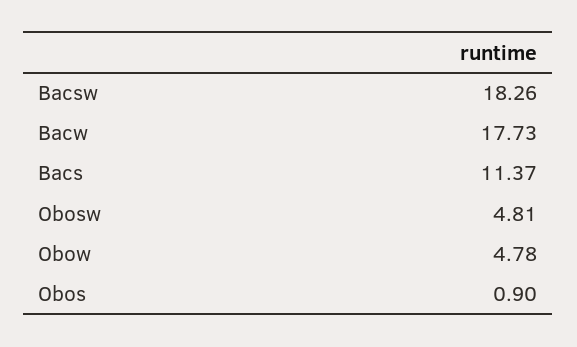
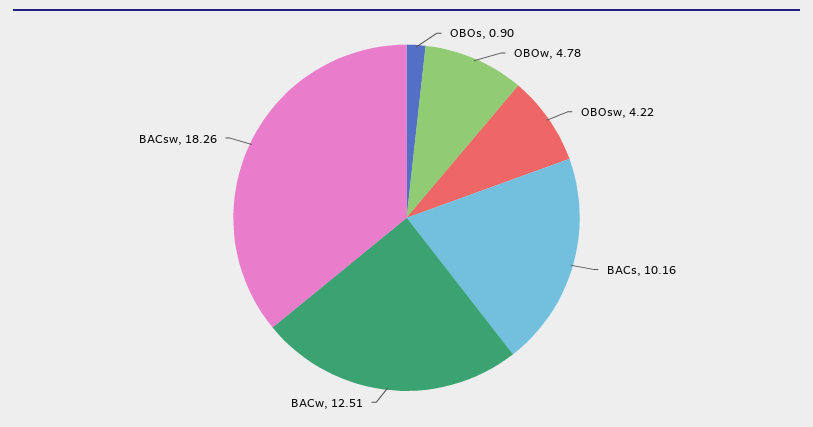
Bacw: 17.73 -> 12.51
Bacs: 11.37 -> 10.16
Obosw: 4.81 -> 4.22

